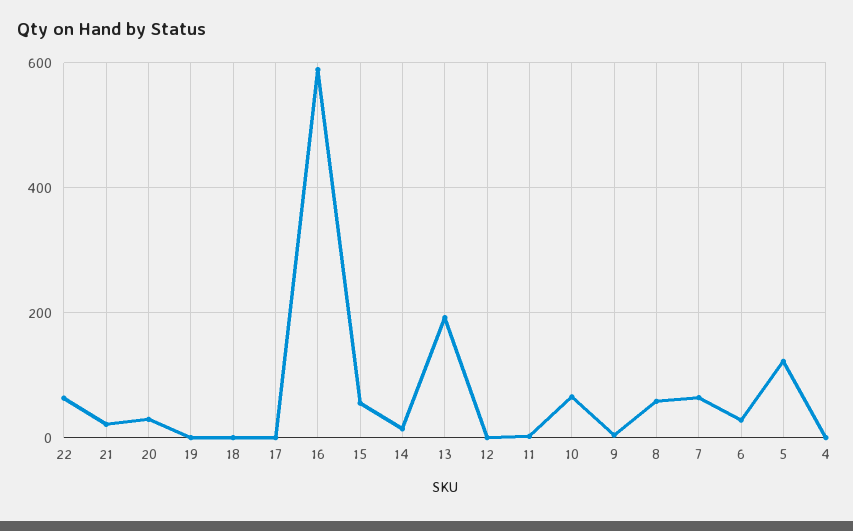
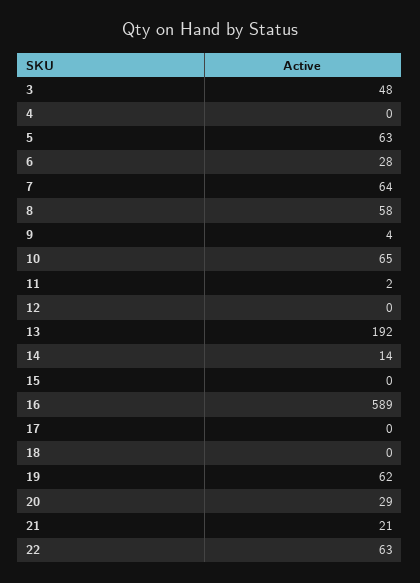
19: 0 -> 62
15: 60 -> 0
5: 120 -> 63
3: none -> 48

